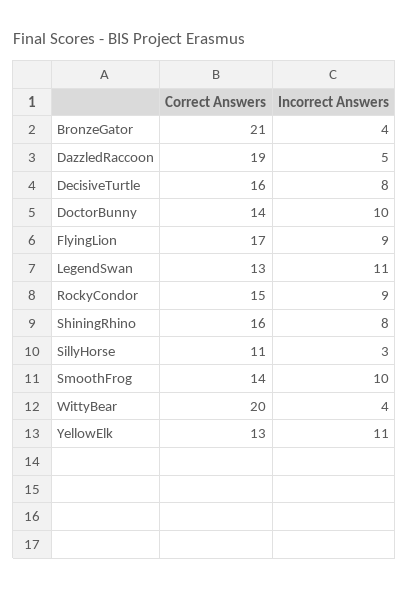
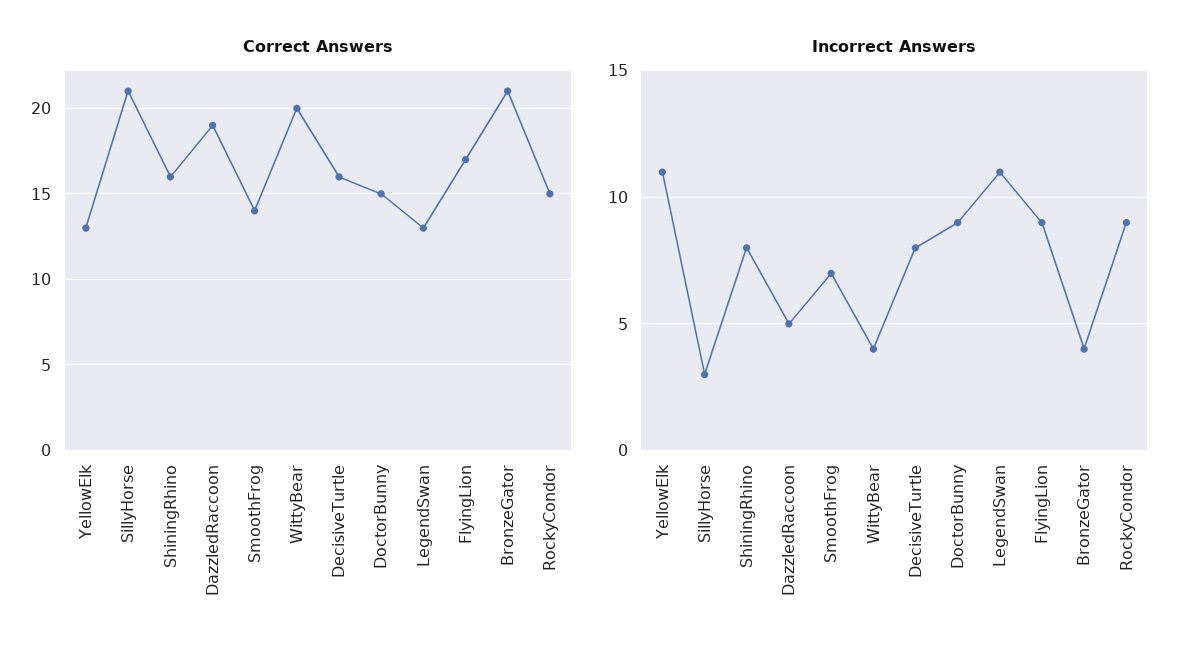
Correct Answers, DoctorBunny: 14 -> 15
Incorrect Answers, DoctorBunny: 10 -> 9
Correct Answers, SillyHorse: 11 -> 21
Incorrect Answers, SmoothFrog: 10 -> 7

